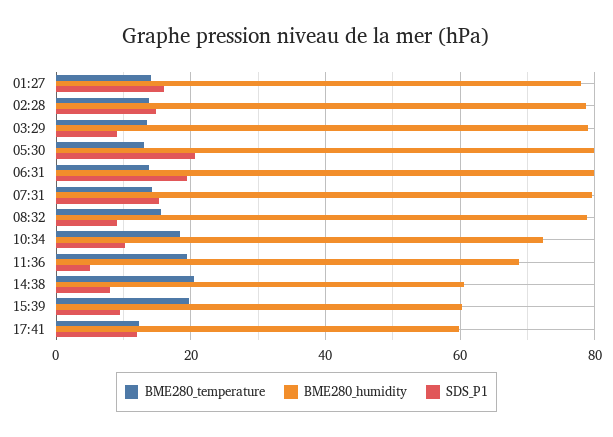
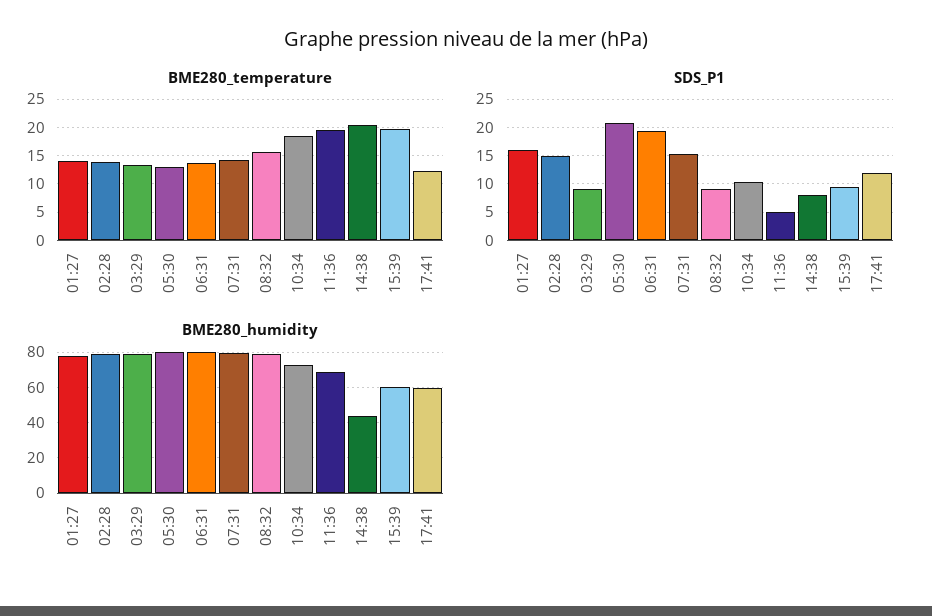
BME280_humidity, 14:38: 60 -> 45

